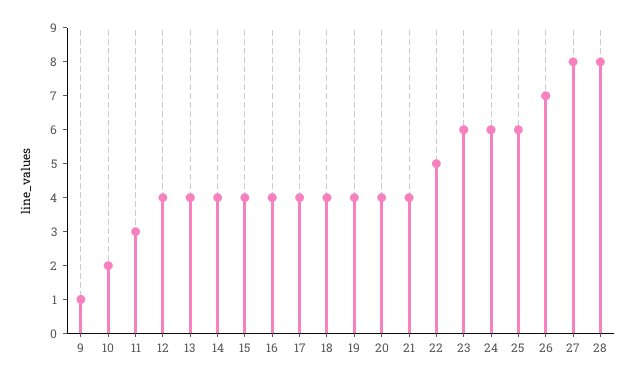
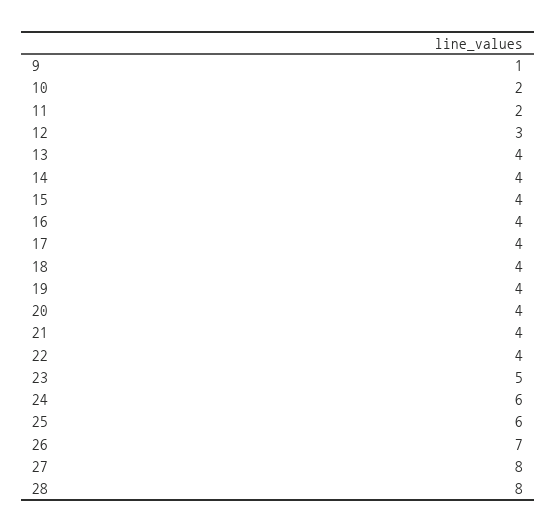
11: 3 -> 2
12: 4 -> 3
22: 5 -> 4
23: 6 -> 5

